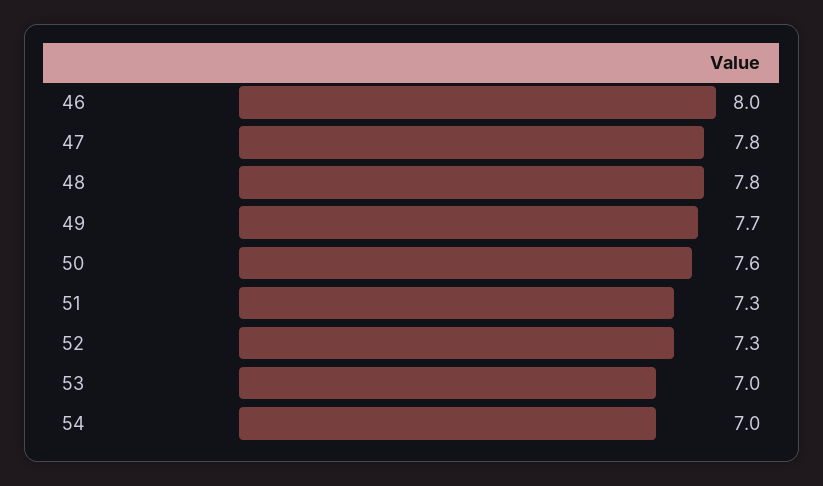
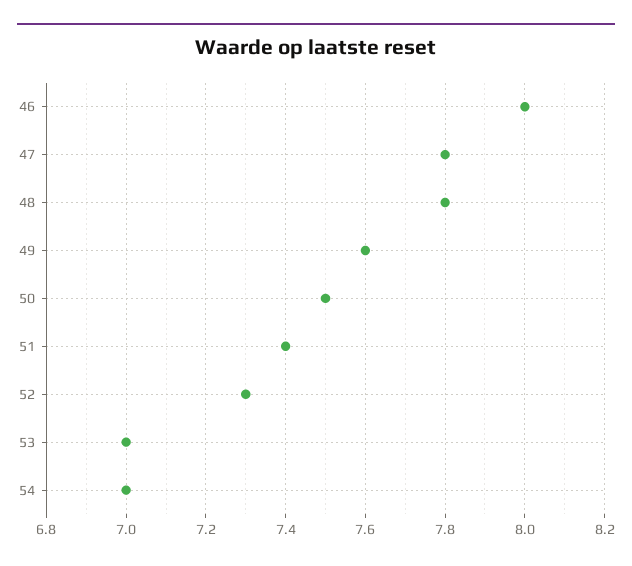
49: 7.7 -> 7.6
50: 7.6 -> 7.5
51: 7.3 -> 7.4

